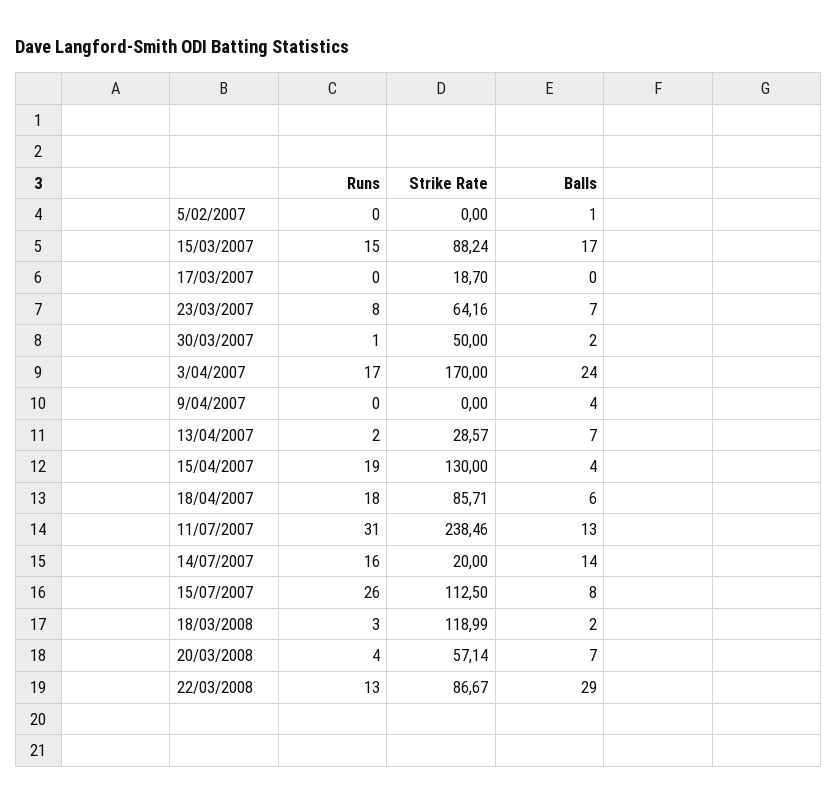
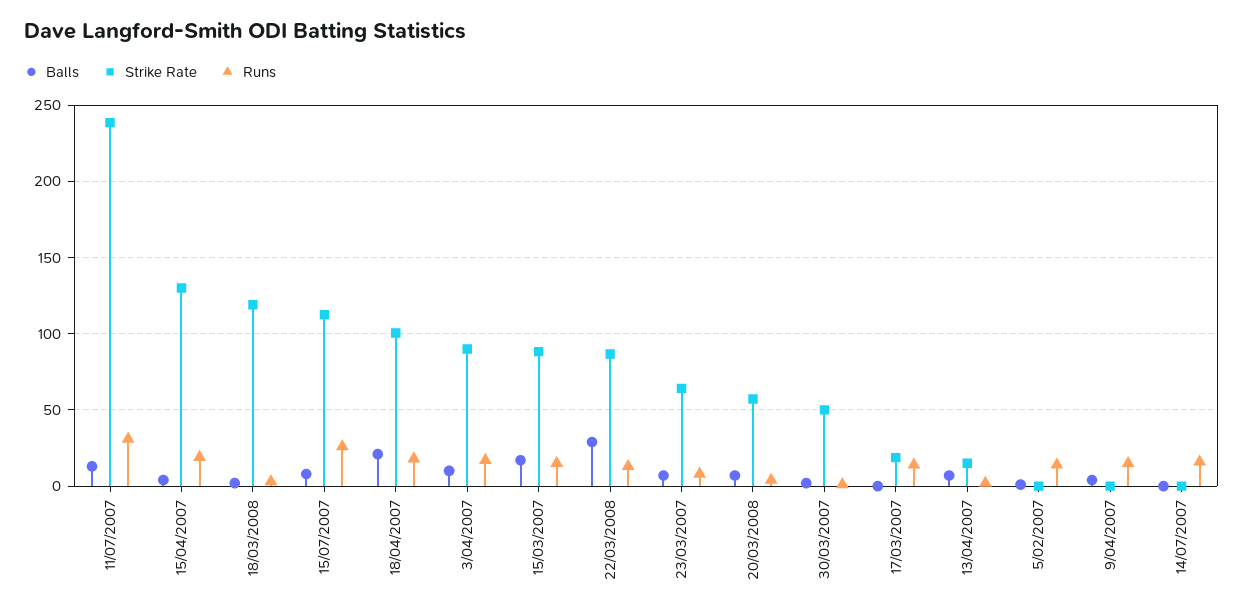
Runs, 5/02/2007: 0 -> 15
Runs, 17/03/2007: 0 -> 15
Strike Rate, 3/04/2007: 170 -> 90
Balls, 3/04/2007: 24 -> 10
Runs, 9/04/2007: 0 -> 15
Strike Rate, 13/04/2007: 28.57 -> 15
Strike Rate, 18/04/2007: 85.71 -> 100
Balls, 18/04/2007: 6 -> 20
Strike Rate, 14/07/2007: 20 -> 0
Balls, 14/07/2007: 14 -> 0

